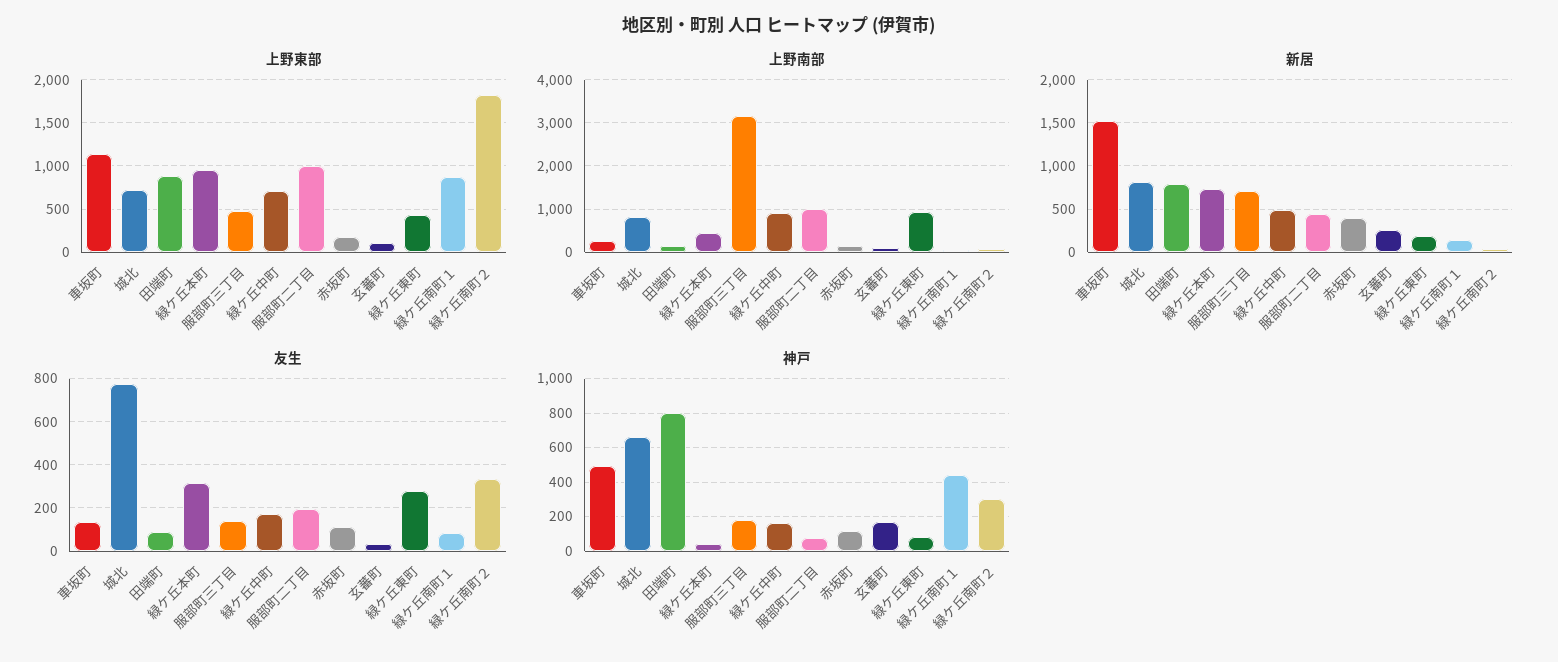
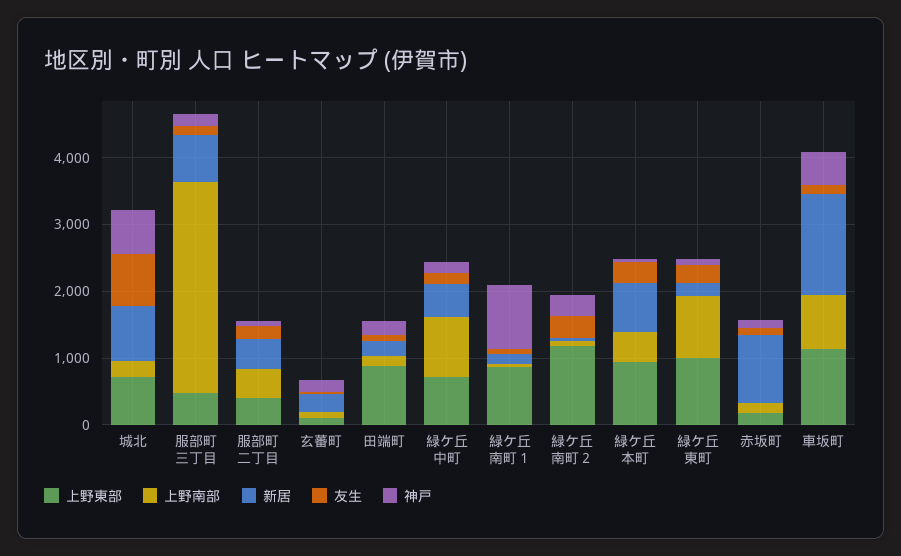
上野東部, 服部町二丁目: 1000 -> 400
上野東部, 緑ケ丘東町: 400 -> 1000
上野東部, 緑ケ丘南町２: 1800 -> 1200
上野南部, 車坂町: 200 -> 800
上野南部, 城北: 800 -> 200
上野南部, 服部町二丁目: 1000 -> 400
新居, 田端町: 800 -> 200
新居, 赤坂町: 400 -> 1000
神戸, 田端町: 800 -> 200
神戸, 緑ケ丘南町１: 450 -> 1000

